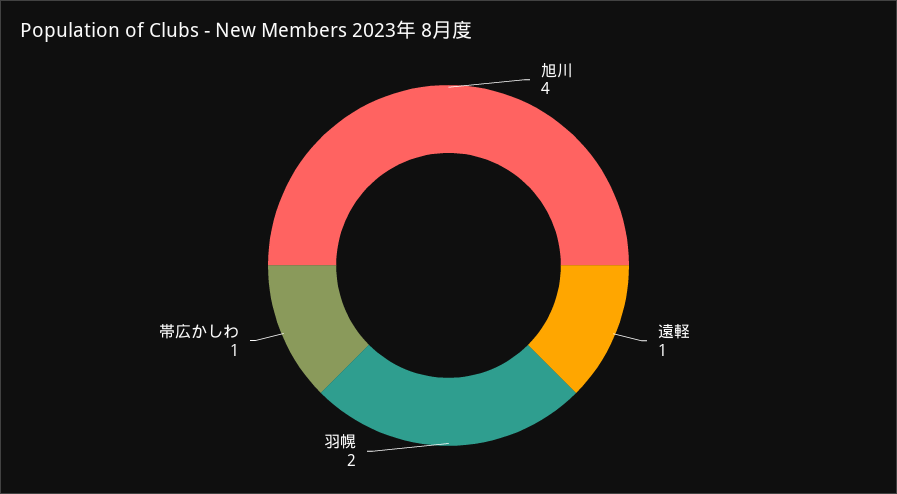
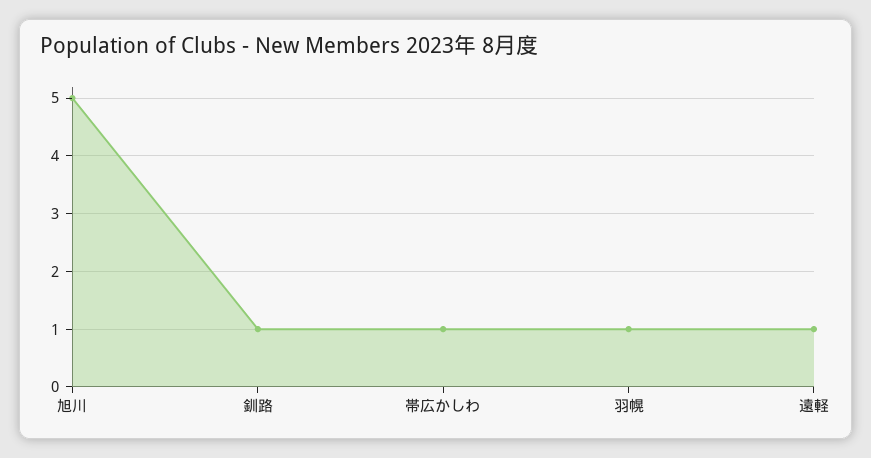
旭川: 4 -> 5
羽幌: 2 -> 1
釧路: none -> 1

